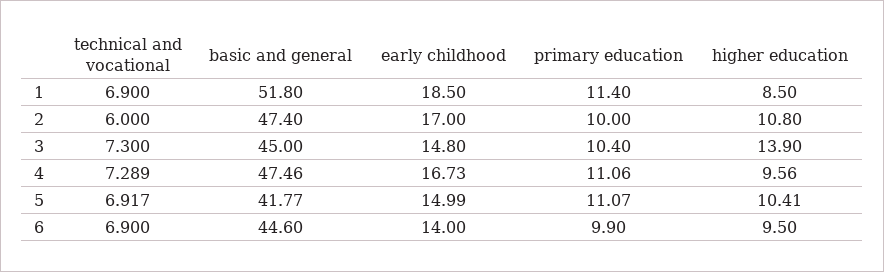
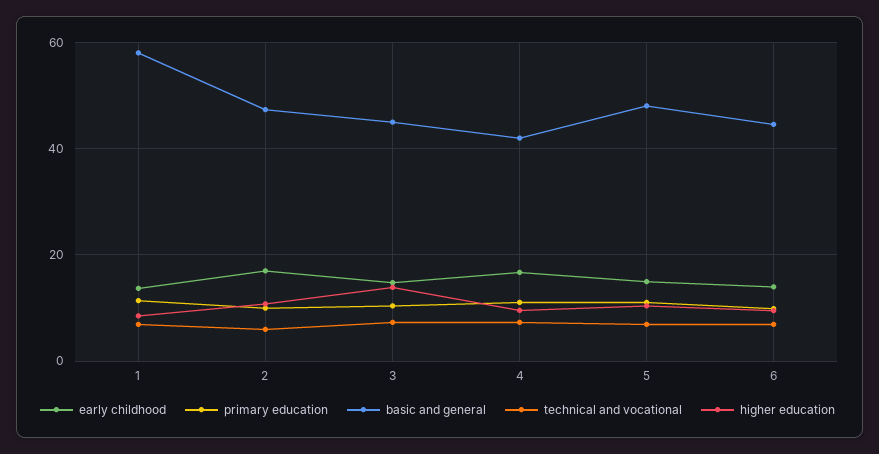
basic and general, 1: 51.8 -> 58
early childhood, 1: 18.5 -> 14
basic and general, 4: 47.46 -> 42
basic and general, 5: 41.77 -> 48

